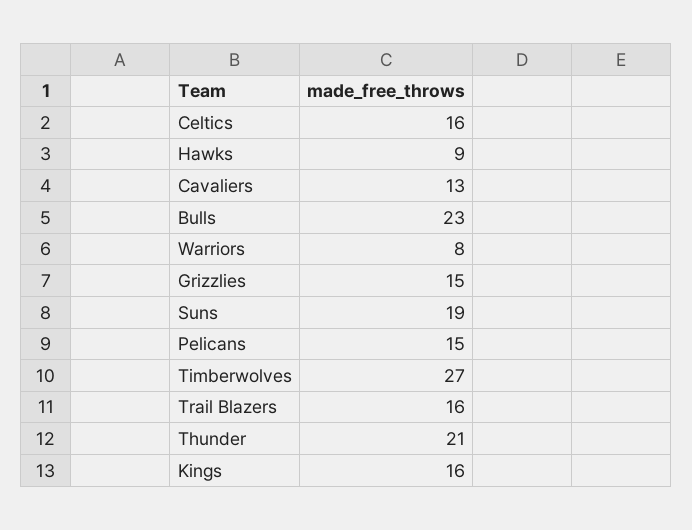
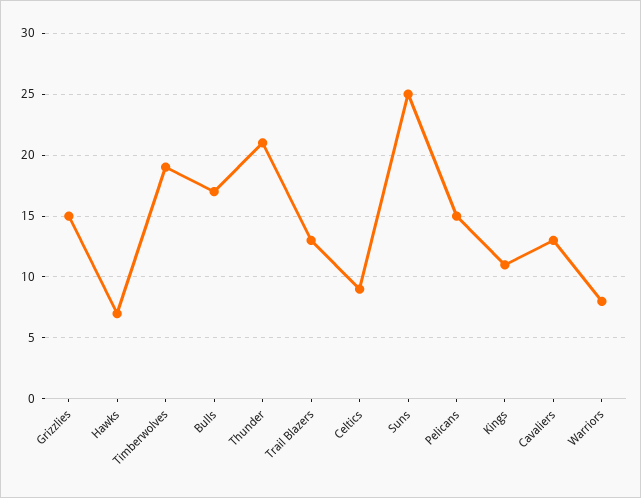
Celtics: 16 -> 9
Hawks: 9 -> 7
Bulls: 23 -> 17
Suns: 19 -> 25
Timberwolves: 27 -> 19
Trail Blazers: 16 -> 13
Kings: 16 -> 11

